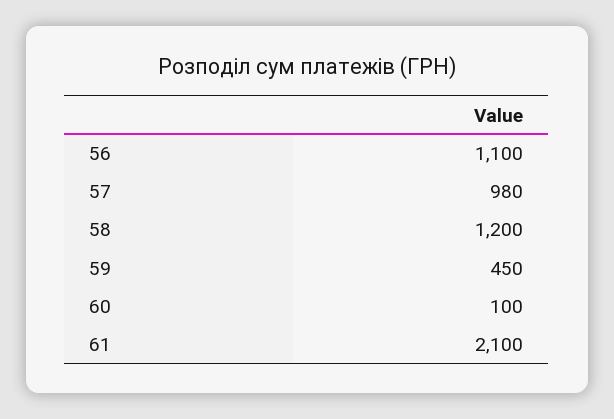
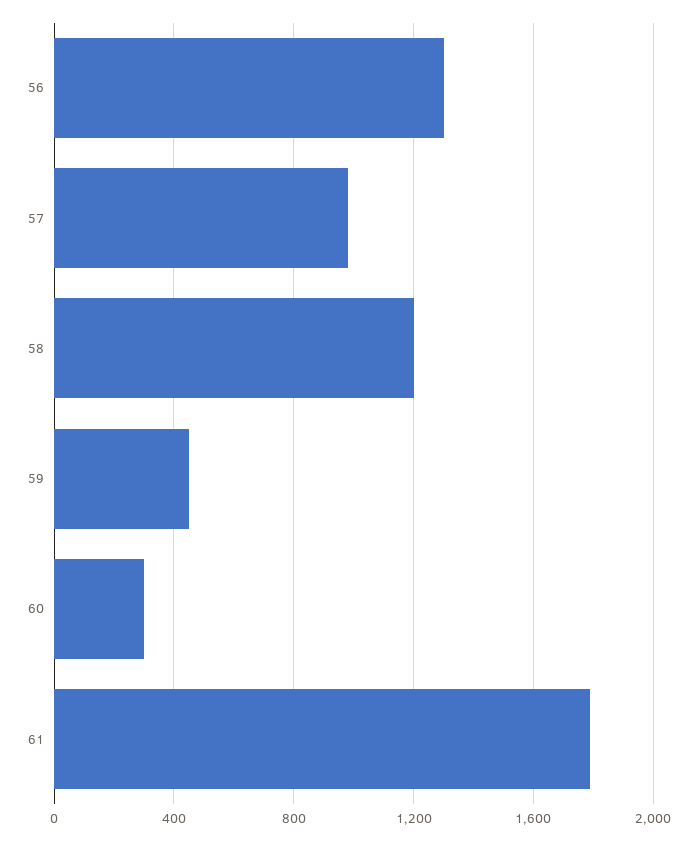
56: 1100 -> 1300
60: 100 -> 300
61: 2100 -> 1800

